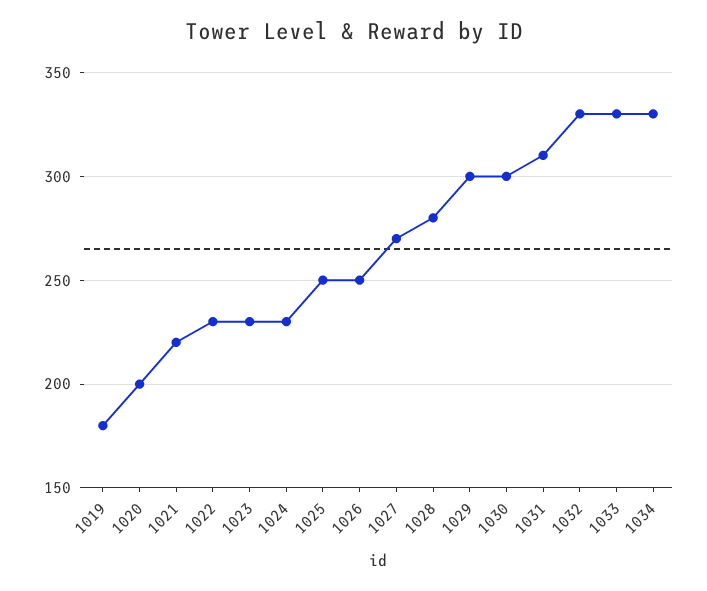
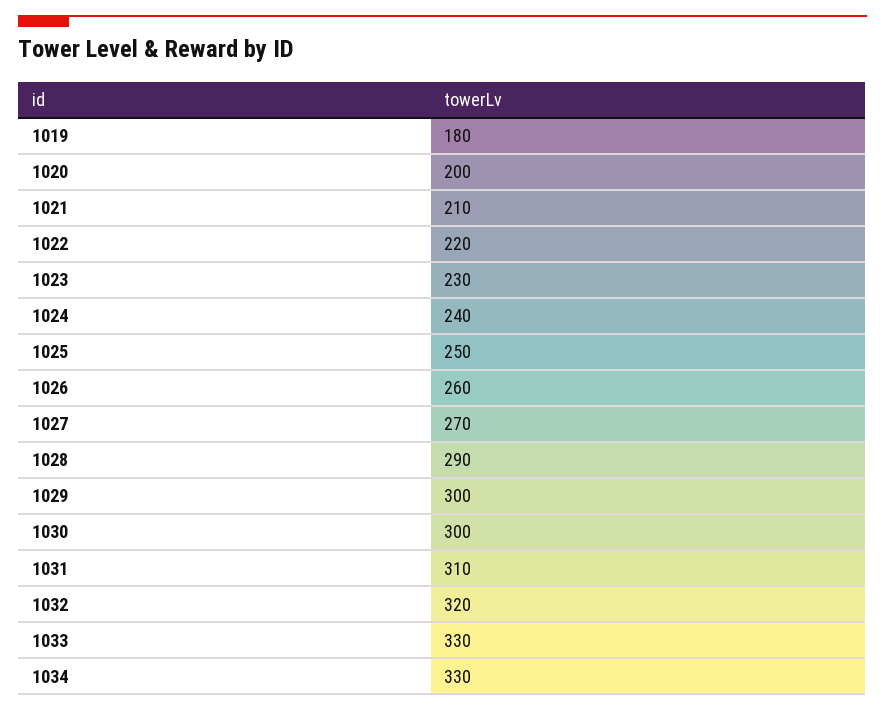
1021: 220 -> 210
1022: 230 -> 220
1024: 230 -> 240
1026: 250 -> 260
1028: 280 -> 290
1032: 330 -> 320

